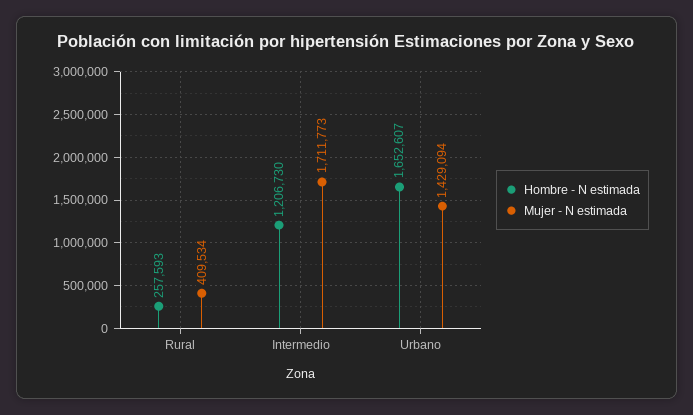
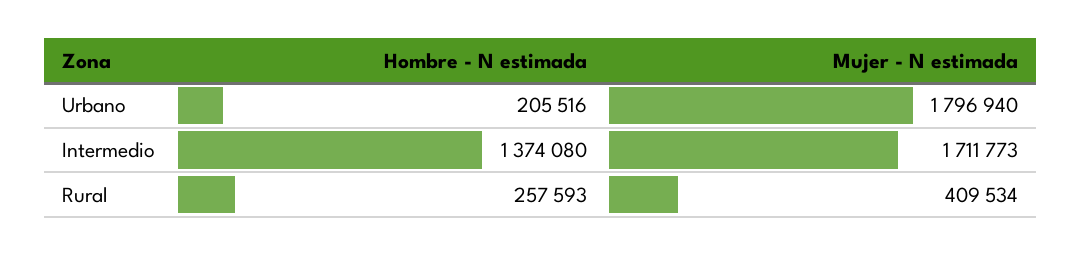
Hombre - N estimada, Intermedio: 1206730 -> 1374080
Hombre - N estimada, Urbano: 1652607 -> 205516
Mujer - N estimada, Urbano: 1429094 -> 1796940

